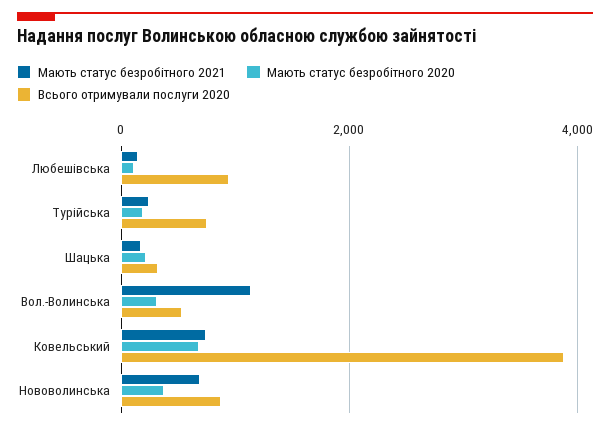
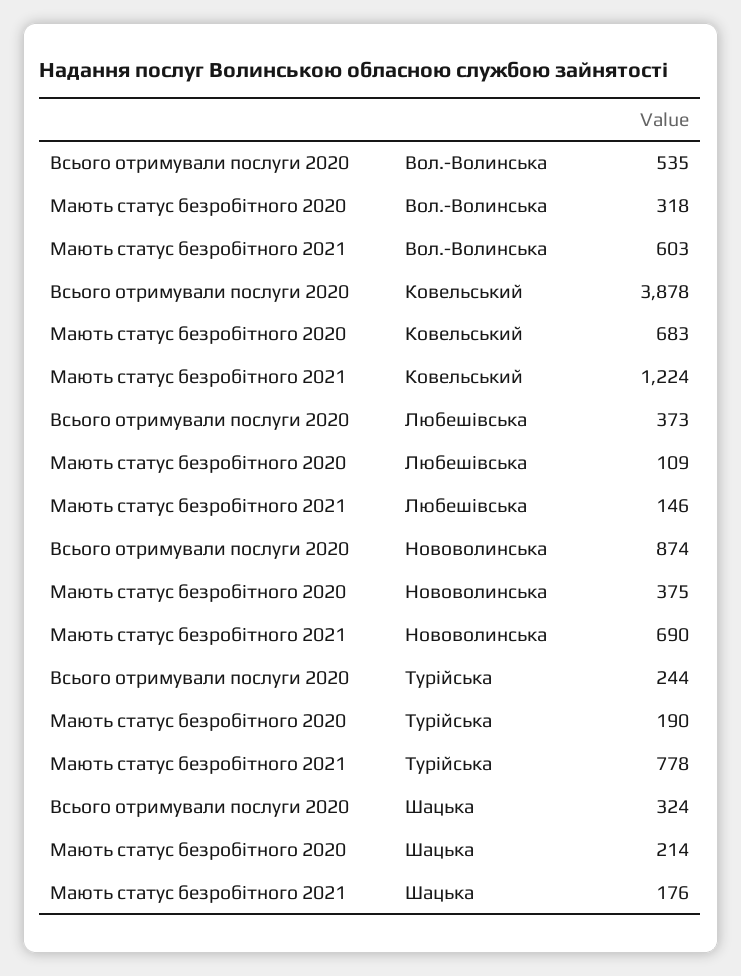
Всього отримували послуги 2020, Любешівська: 1000 -> 373
Мають статус безробітного 2021, Турійська: 200 -> 778
Всього отримували послуги 2020, Турійська: 800 -> 244
Мають статус безробітного 2021, Вол.-Волинська: 1200 -> 603
Мають статус безробітного 2021, Ковельський: 800 -> 1224

